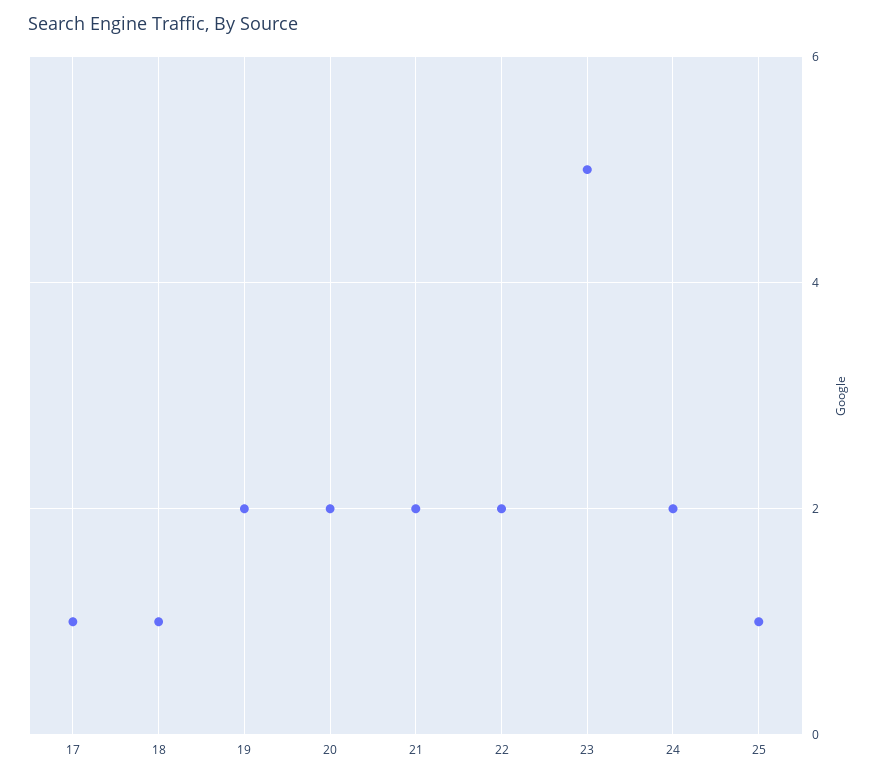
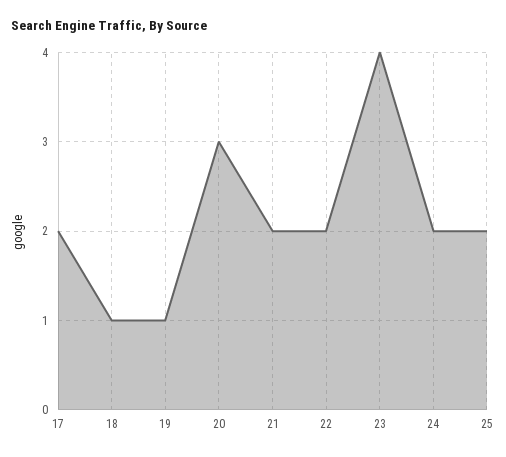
17: 1 -> 2
19: 2 -> 1
20: 2 -> 3
23: 5 -> 4
25: 1 -> 2

